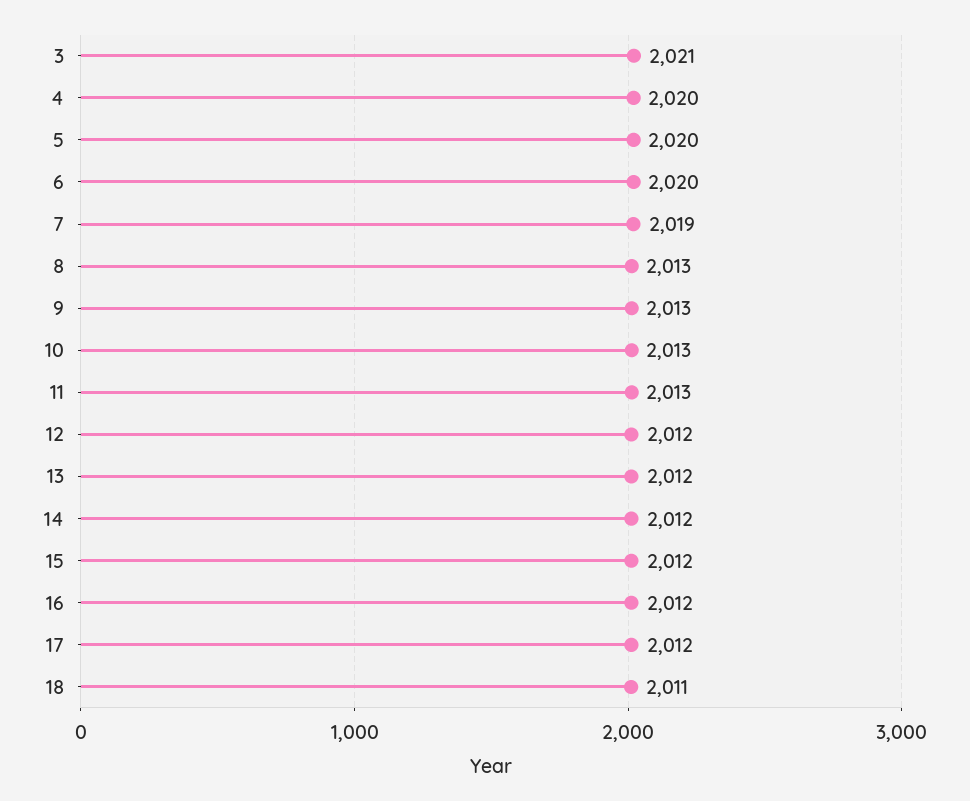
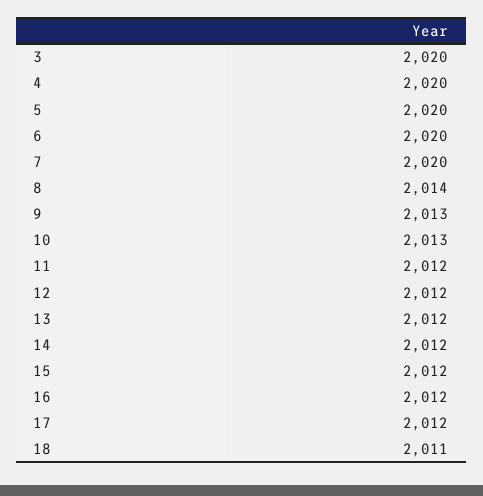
3: 2021 -> 2020
7: 2019 -> 2020
8: 2013 -> 2014
11: 2013 -> 2012

